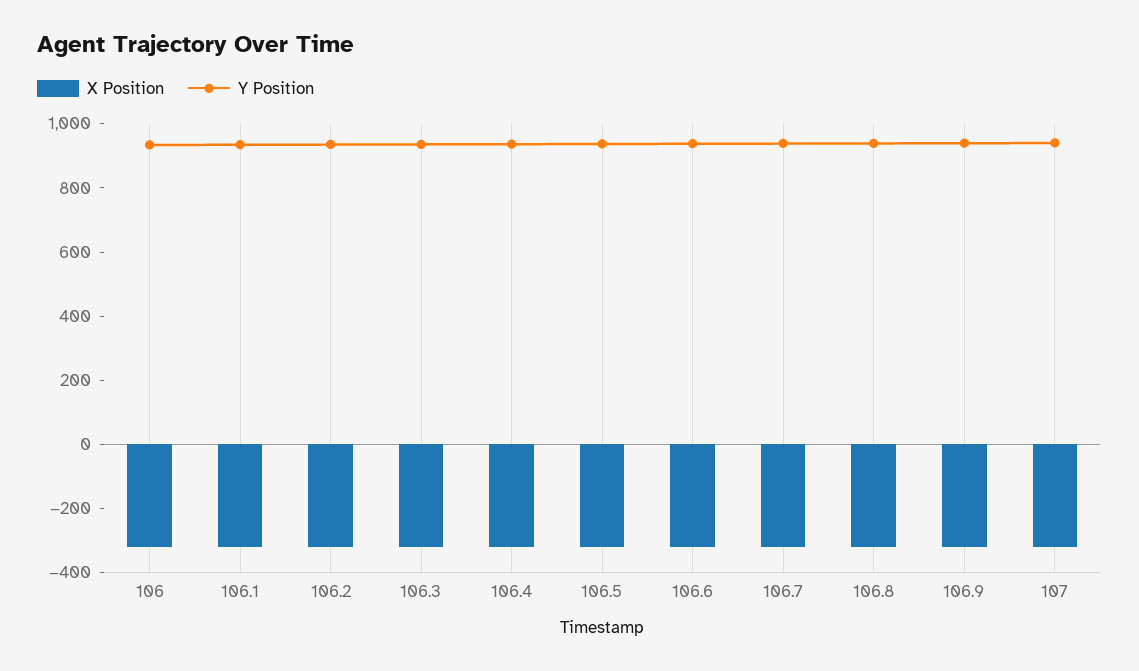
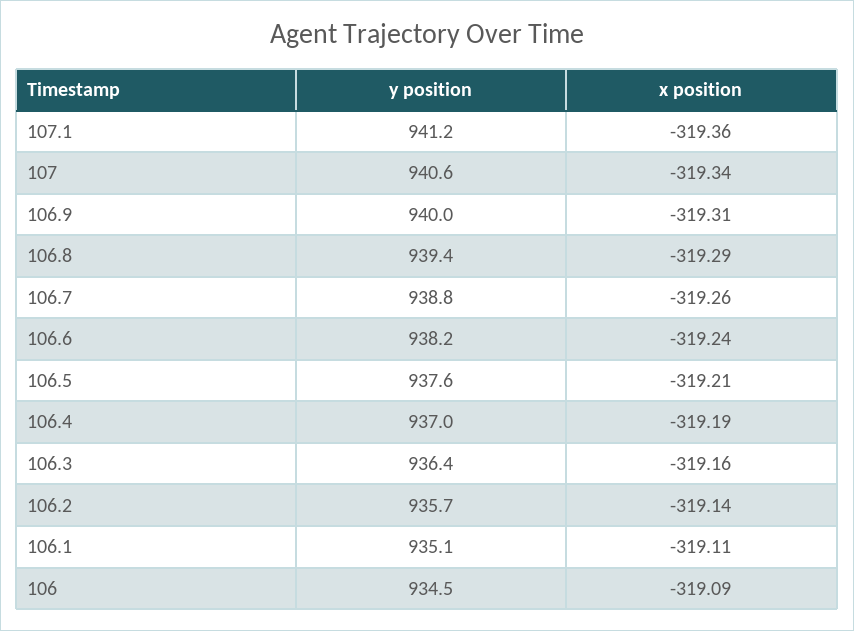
Y Position, 107.1: none -> 941.2
X Position, 107.1: none -> -319.36

